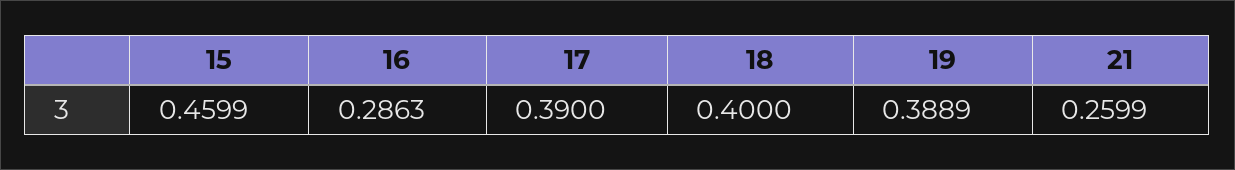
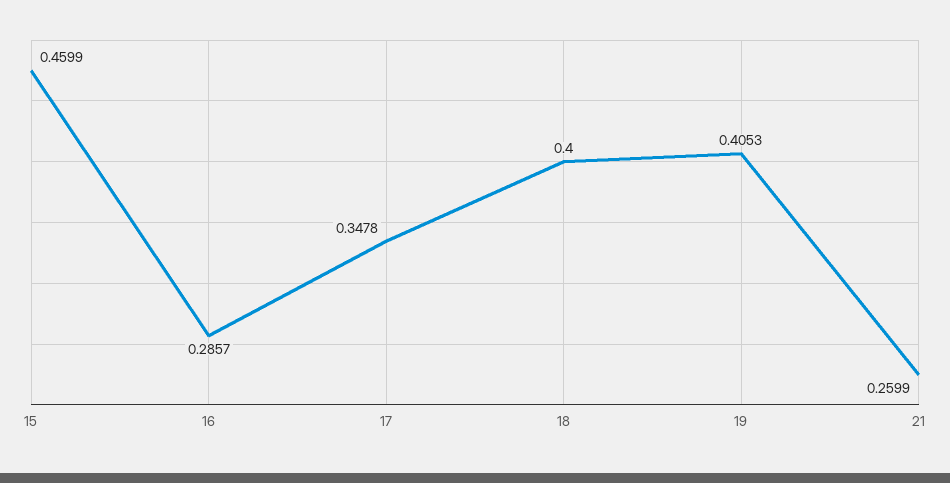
16: 0.2863 -> 0.2857
17: 0.39 -> 0.3478
19: 0.3889 -> 0.4053

